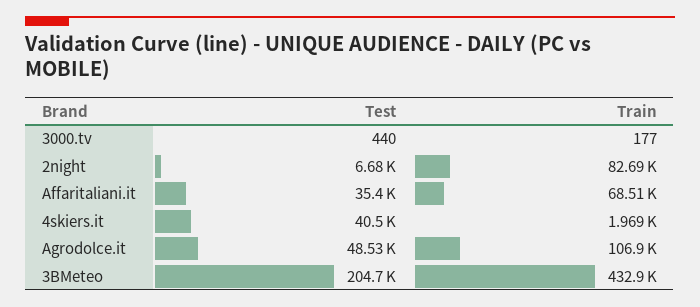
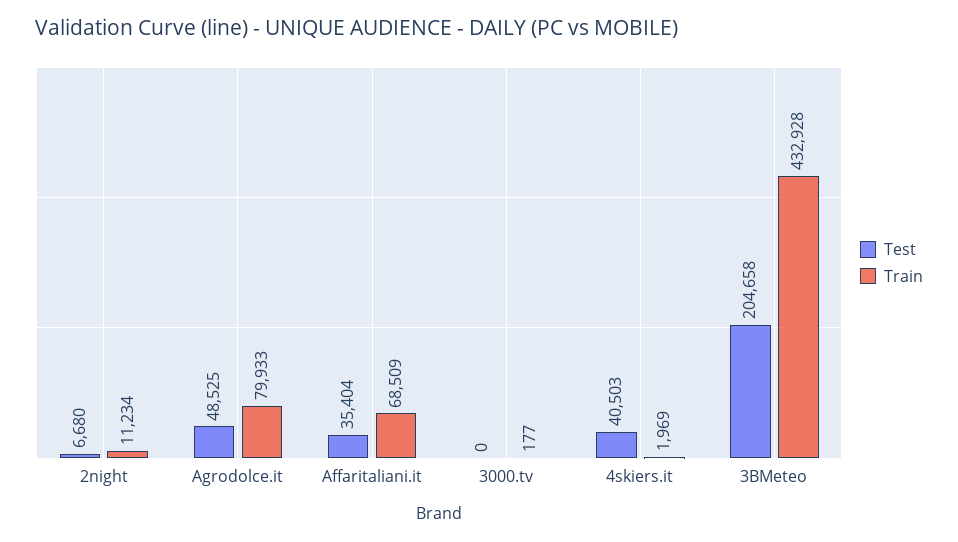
Test, 3000.tv: 440 -> 0
Train, 2night: 82690 -> 11234
Train, Agrodolce.it: 106900 -> 79933

